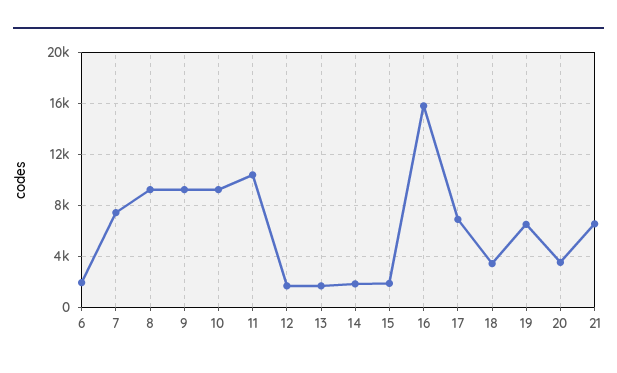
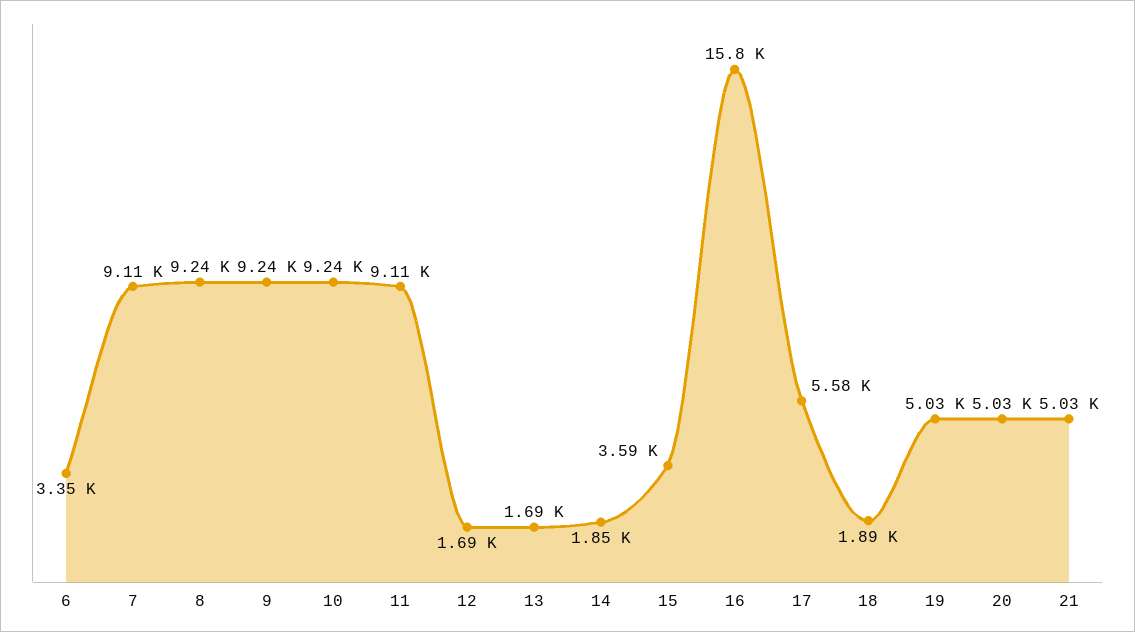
6: 2000 -> 3350
7: 7500 -> 9110
11: 10500 -> 9110
15: 2000 -> 3590
17: 7000 -> 5580
18: 3500 -> 1890
19: 6500 -> 5030
20: 3500 -> 5030
21: 6500 -> 5030

